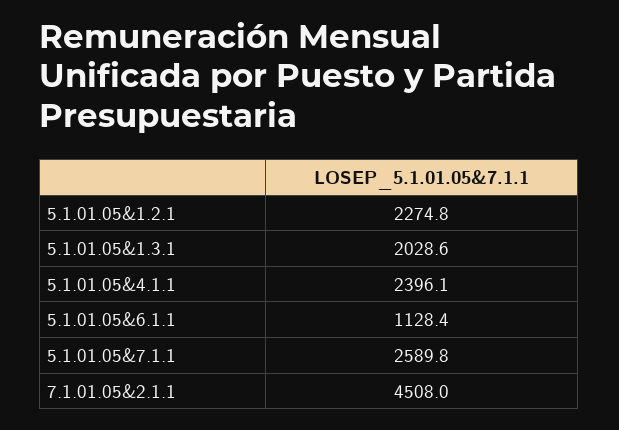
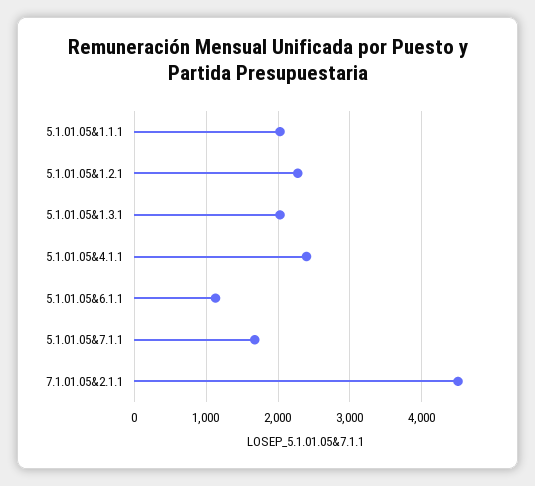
5.1.01.05&7.1.1: 2589.8 -> 1700
5.1.01.05&1.1.1: none -> 2000

